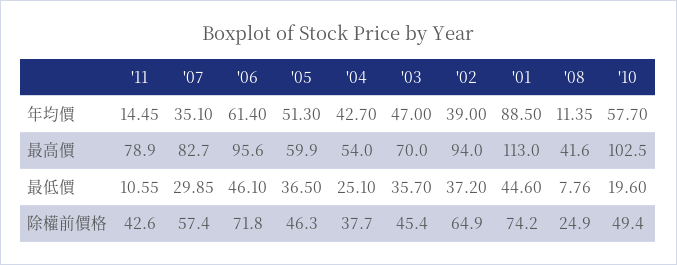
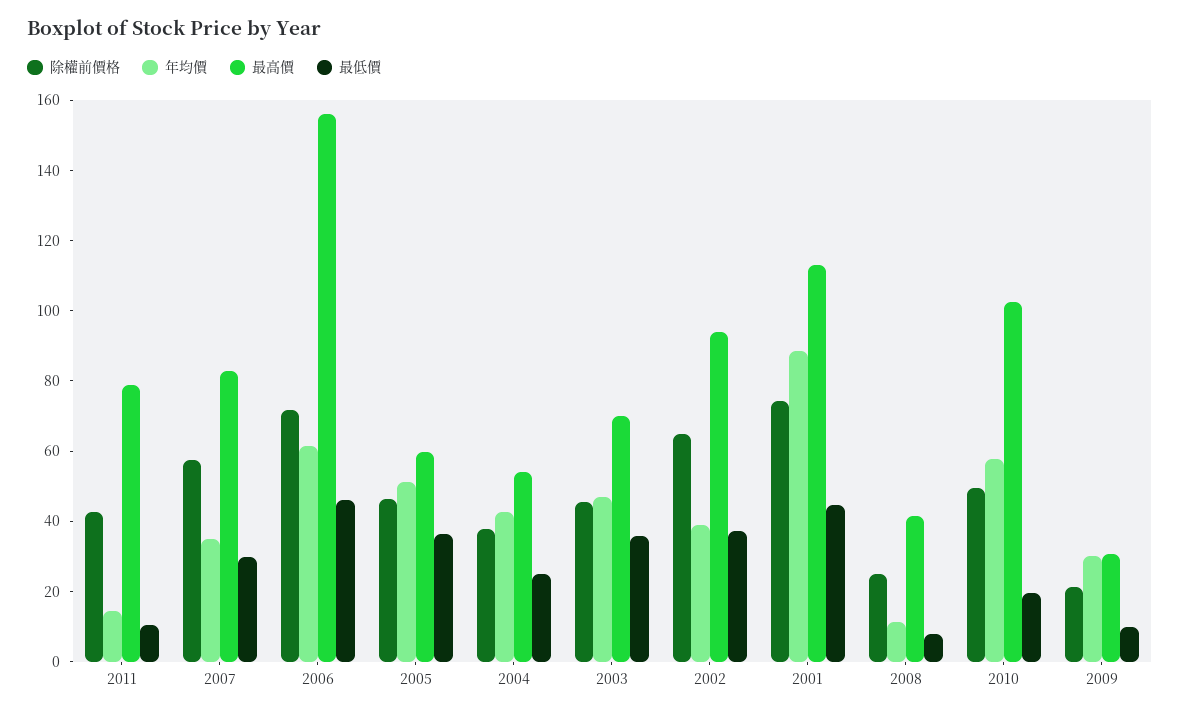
最高價, '06: 95.6 -> 155
除權前價格, 2009: none -> 20
年均價, 2009: none -> 30
最高價, 2009: none -> 30
最低價, 2009: none -> 10

